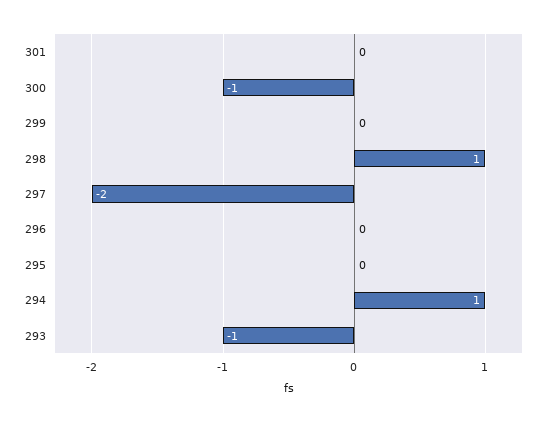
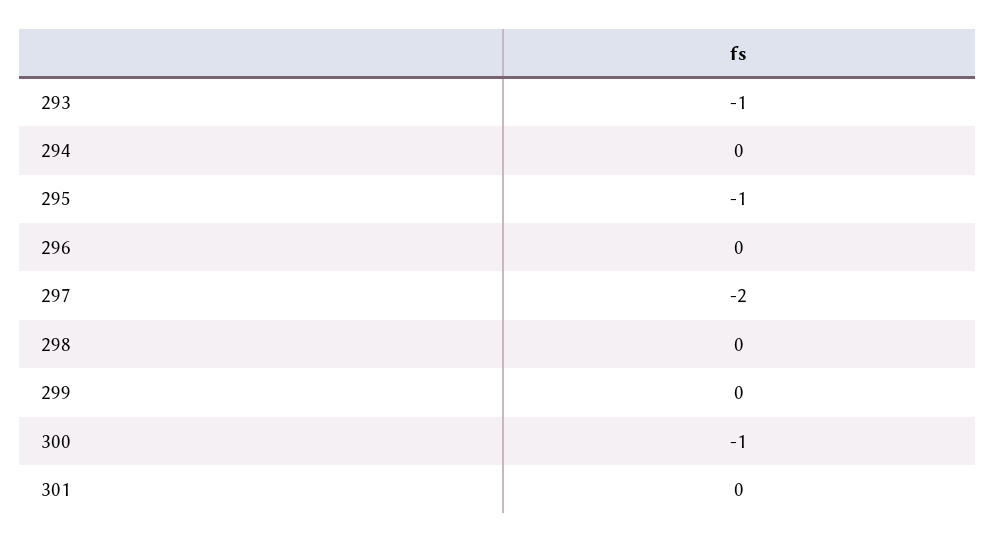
298: 1 -> 0
295: 0 -> -1
294: 1 -> 0

